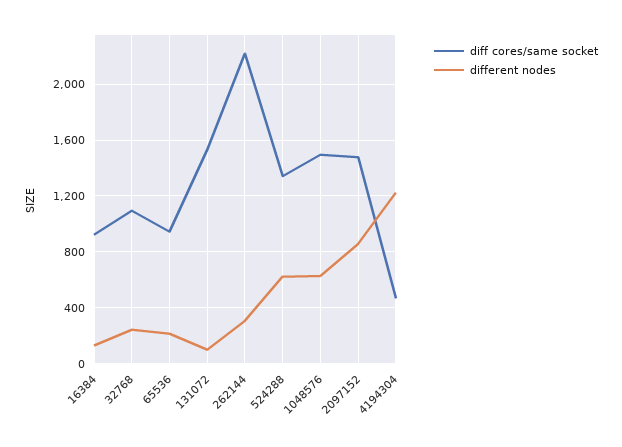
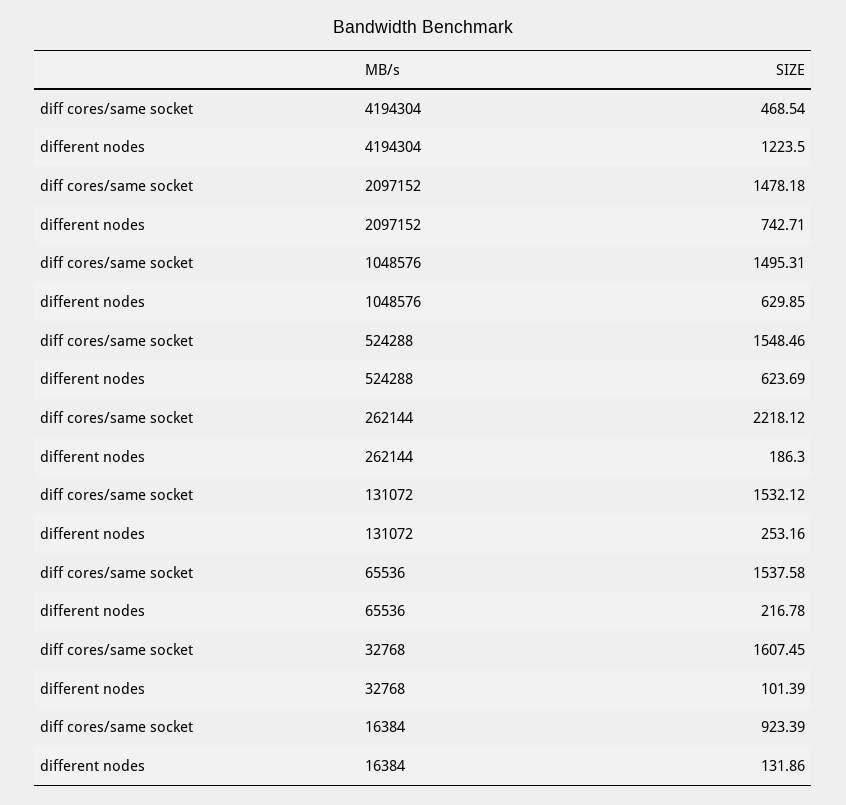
diff cores/same socket, 32768: 1100 -> 1607.45
different nodes, 32768: 250 -> 101.39
diff cores/same socket, 65536: 950 -> 1537.58
different nodes, 131072: 100 -> 253.16
different nodes, 262144: 300 -> 186.3
diff cores/same socket, 524288: 1350 -> 1548.46
different nodes, 2097152: 850 -> 742.71

